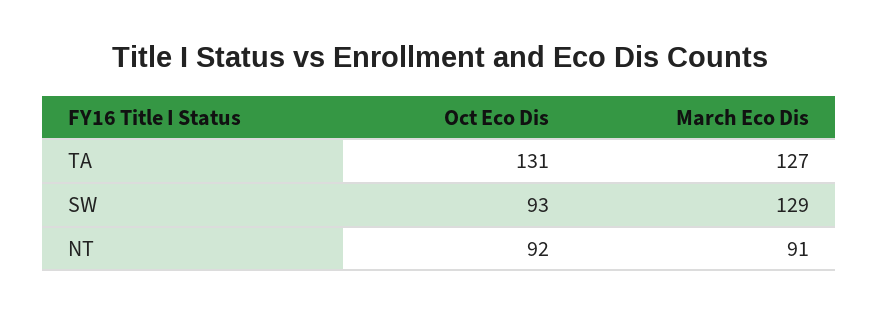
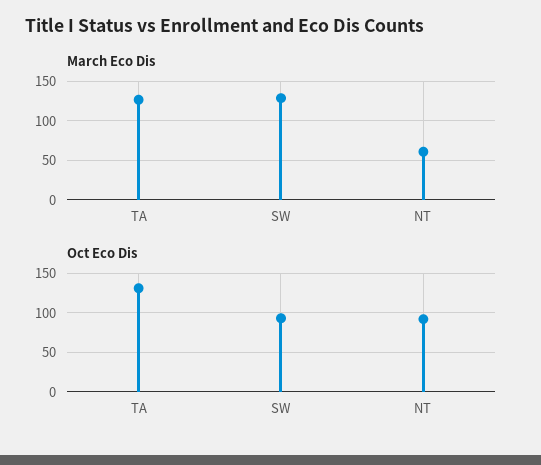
March Eco Dis, NT: 91 -> 60

